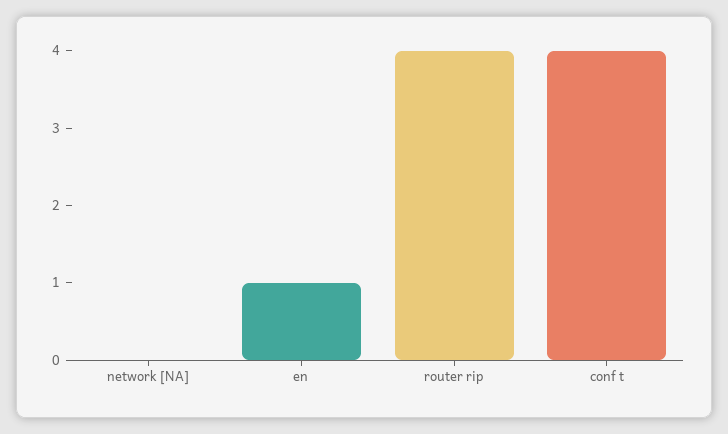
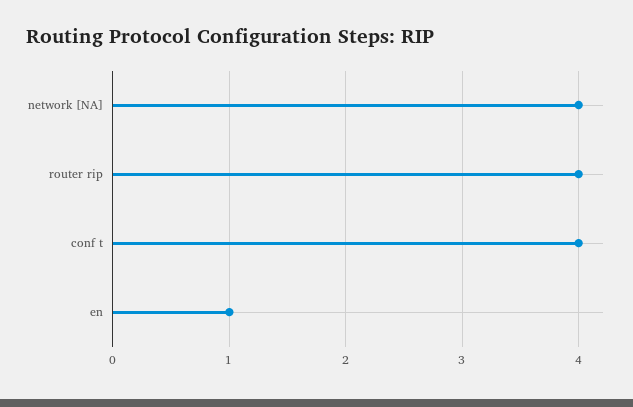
network [NA]: 0 -> 4

